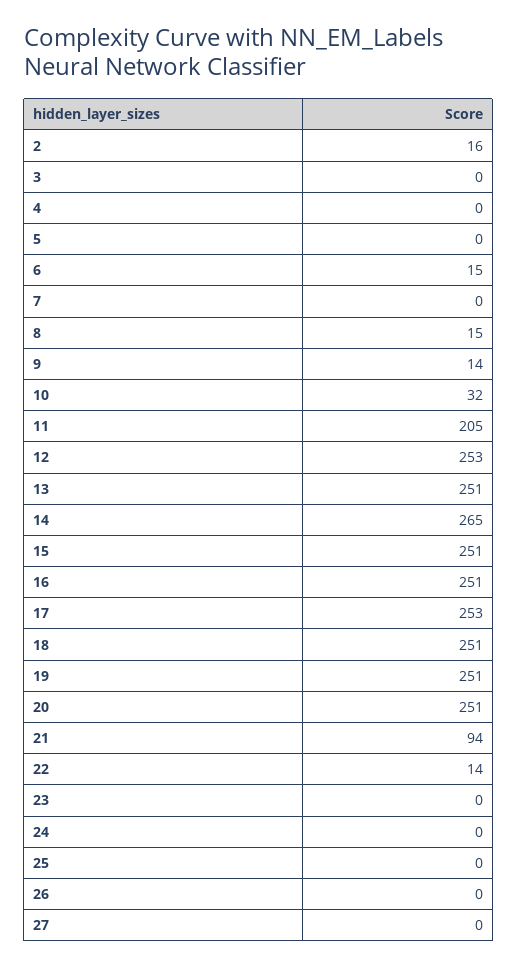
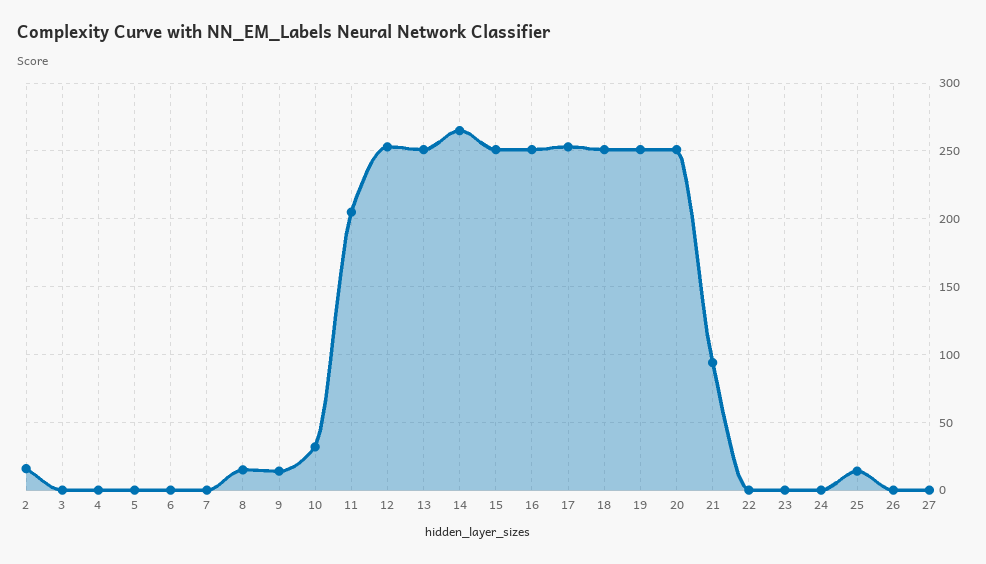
6: 15 -> 0
22: 14 -> 0
25: 0 -> 15

